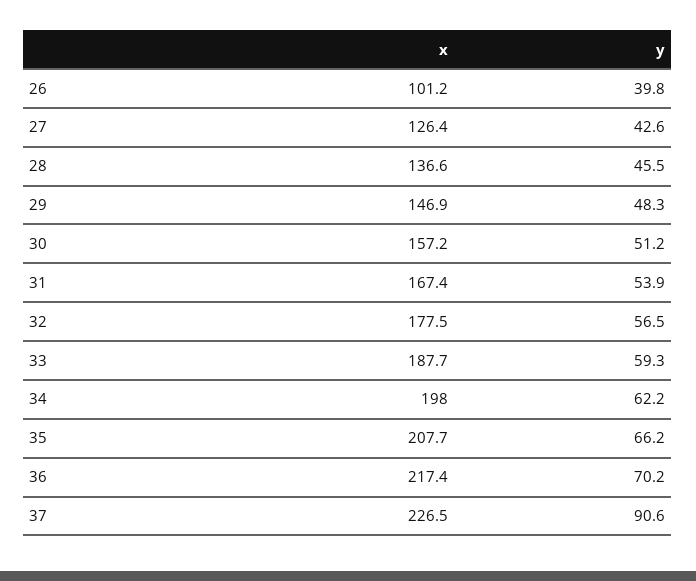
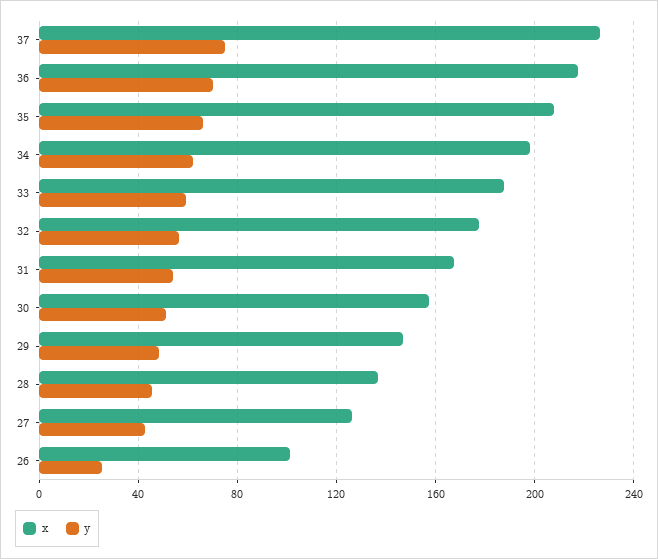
y, 26: 39.8 -> 25
y, 37: 90.6 -> 75

